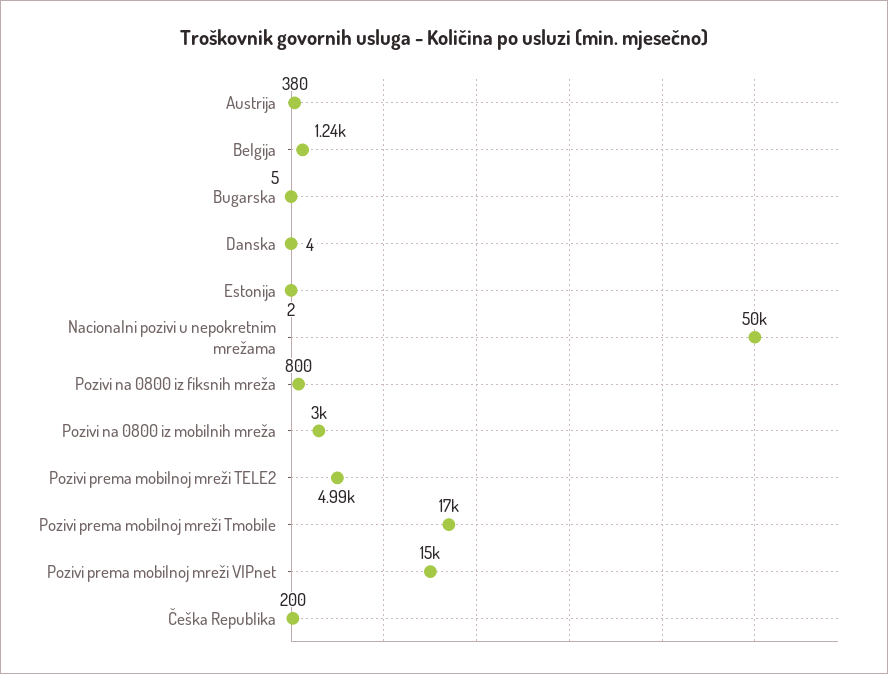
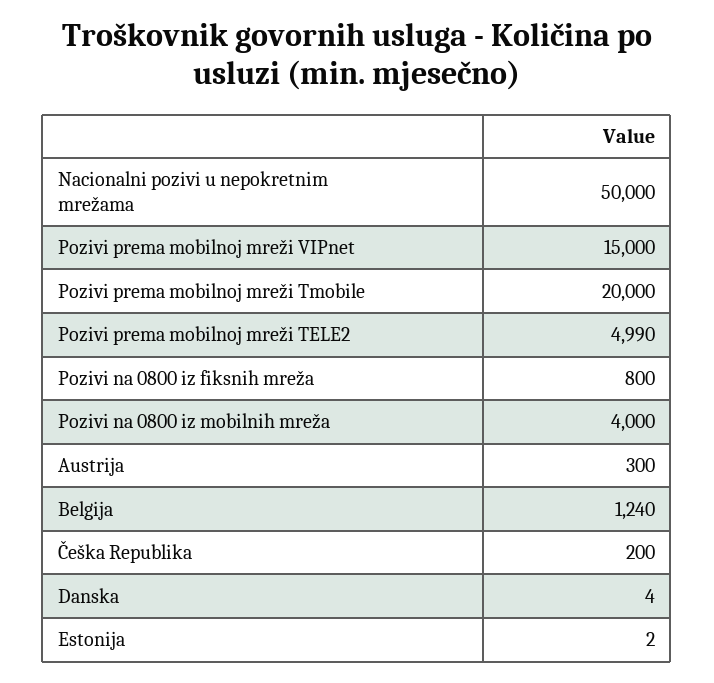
Austrija: 380 -> 300
Bugarska: 5 -> none
Pozivi na 0800 iz mobilnih mreža: 3000 -> 4000
Pozivi prema mobilnoj mreži Tmobile: 17000 -> 20000

